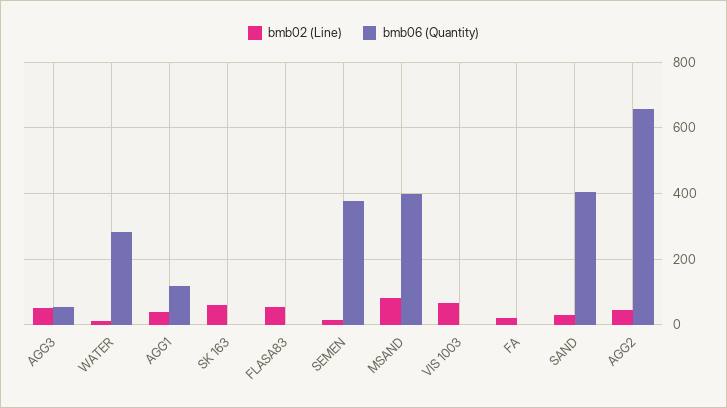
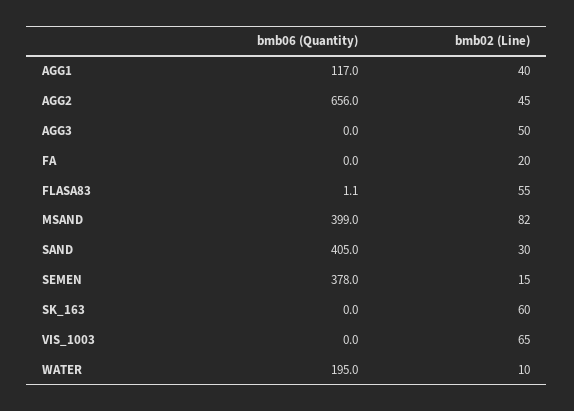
bmb06 (Quantity), AGG3: 60 -> 0
bmb06 (Quantity), WATER: 280 -> 195

